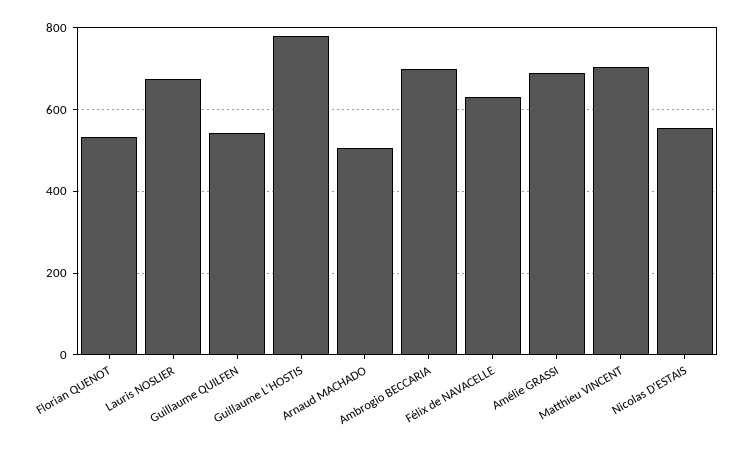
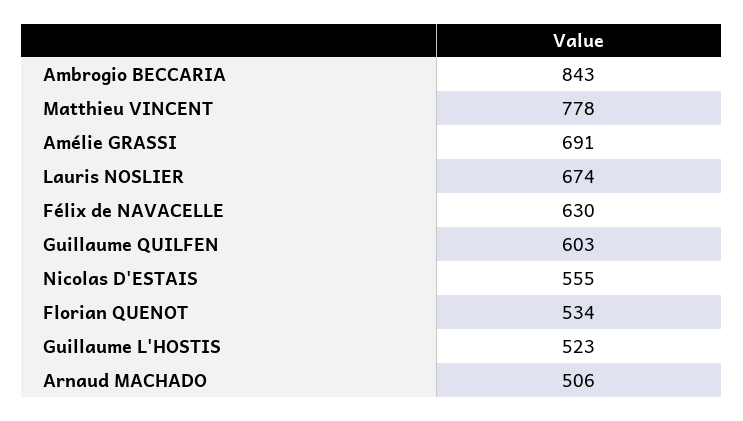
Guillaume QUILFEN: 540 -> 603
Guillaume L'HOSTIS: 780 -> 523
Ambrogio BECCARIA: 700 -> 843
Matthieu VINCENT: 700 -> 778

